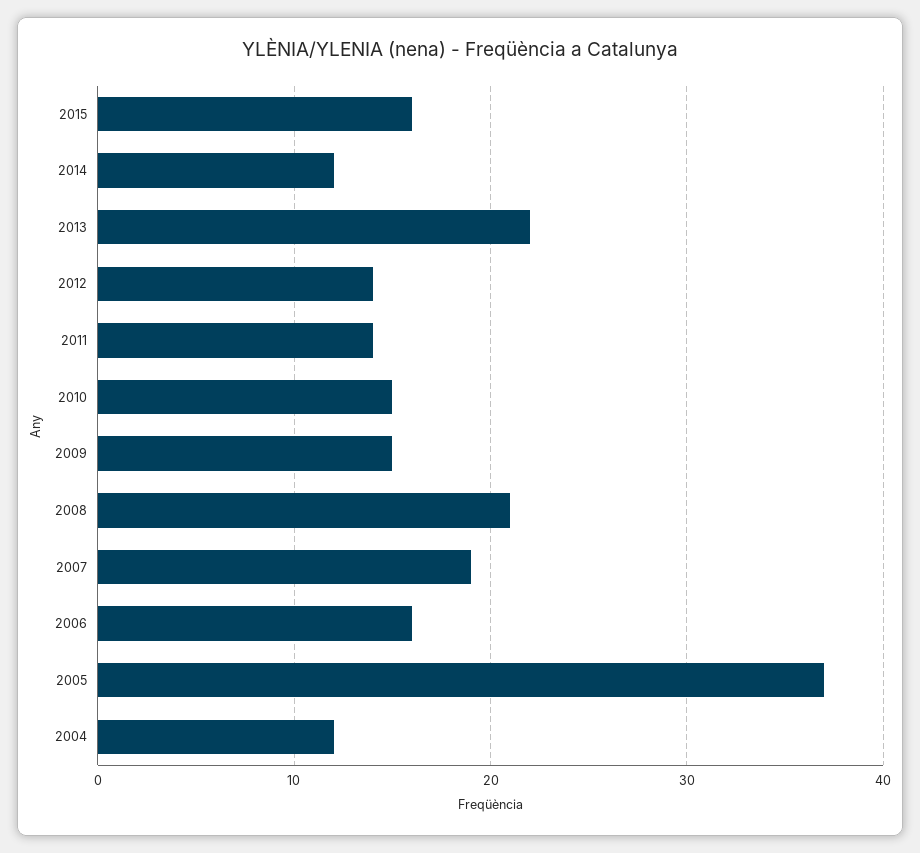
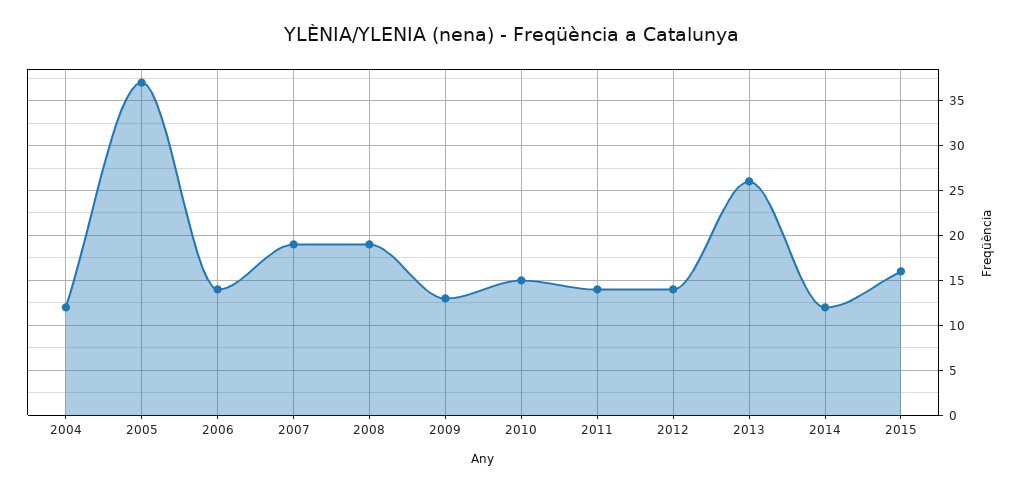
2013: 22 -> 26
2009: 15 -> 13
2008: 21 -> 19
2006: 16 -> 14

